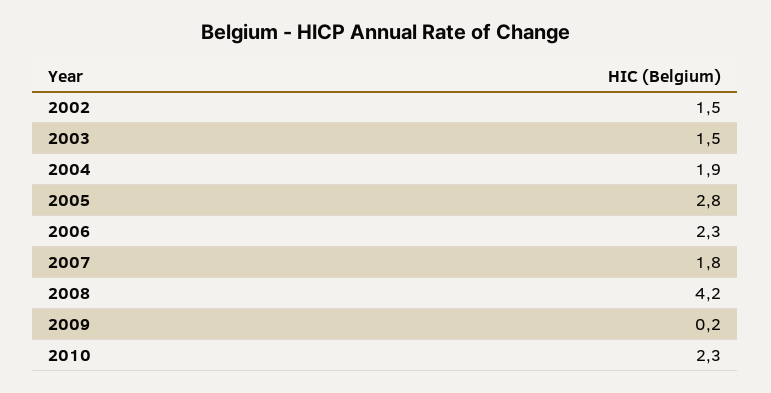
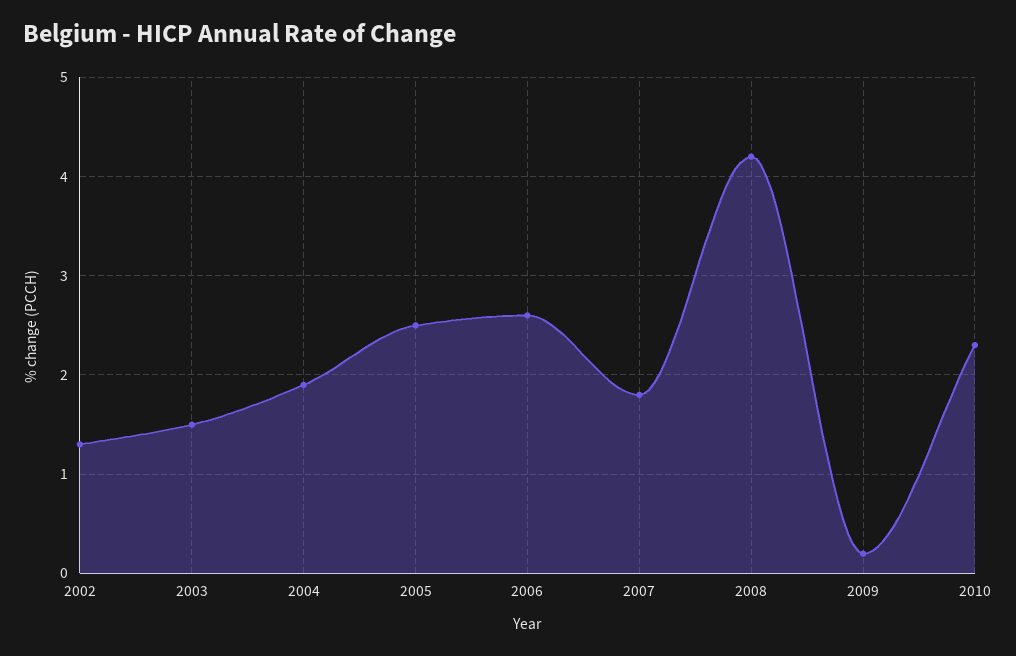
2002: 1.5 -> 1.3
2005: 2.8 -> 2.5
2006: 2.3 -> 2.6

